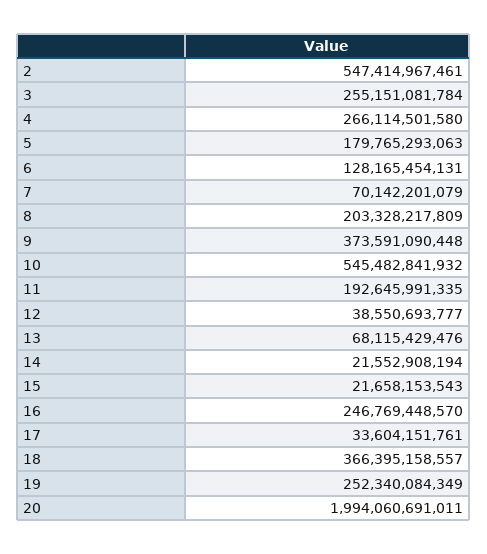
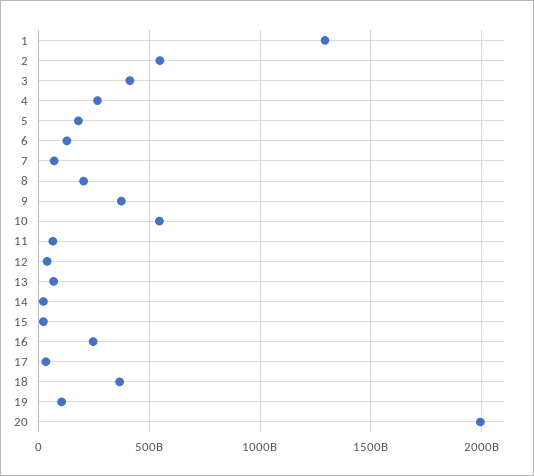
3: 255151081784 -> 400000000000
11: 192645991335 -> 50000000000
19: 252340084349 -> 100000000000
1: none -> 1300000000000

